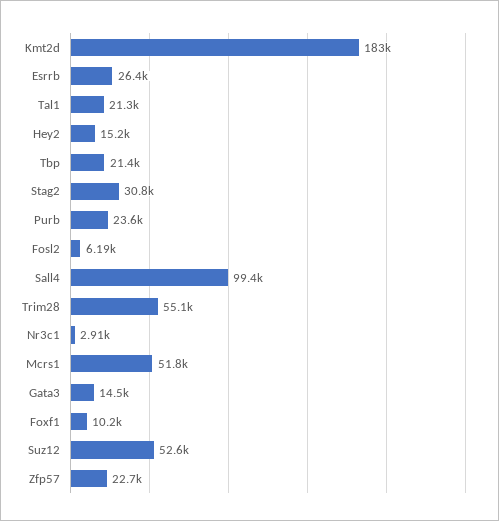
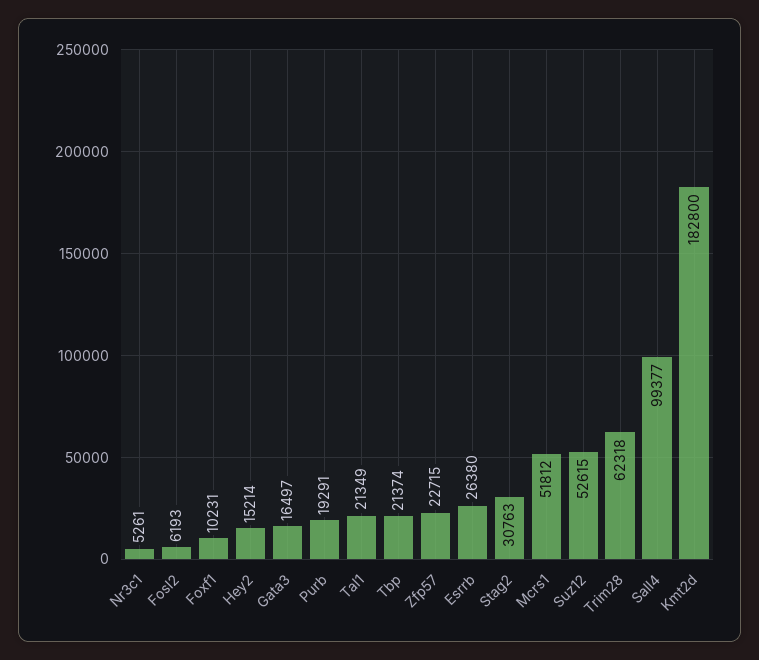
Purb: 23600 -> 19291
Trim28: 55100 -> 62318
Nr3c1: 2910 -> 5261
Gata3: 14500 -> 16497

